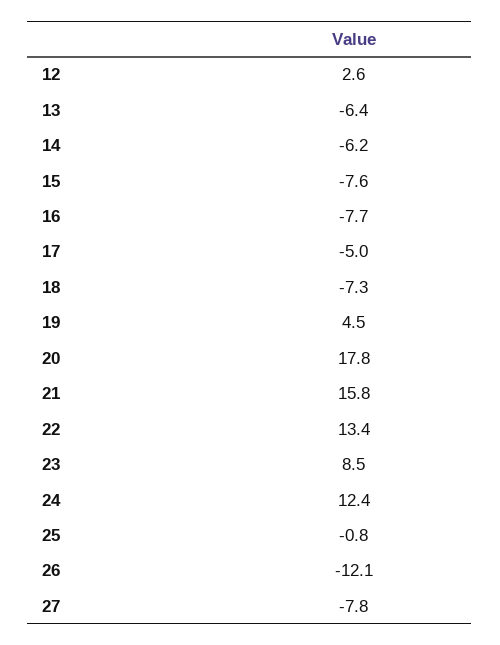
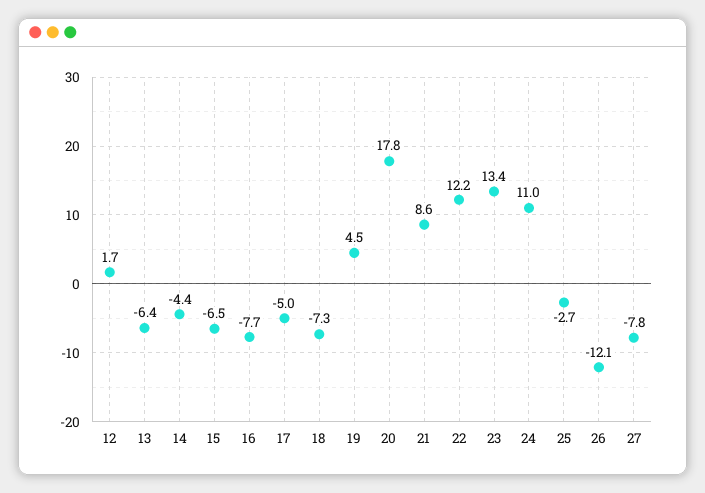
12: 2.6 -> 1.7
14: -6.2 -> -4.4
15: -7.6 -> -6.5
21: 15.8 -> 8.6
22: 13.4 -> 12.2
23: 8.5 -> 13.4
24: 12.4 -> 11
25: -0.8 -> -2.7

